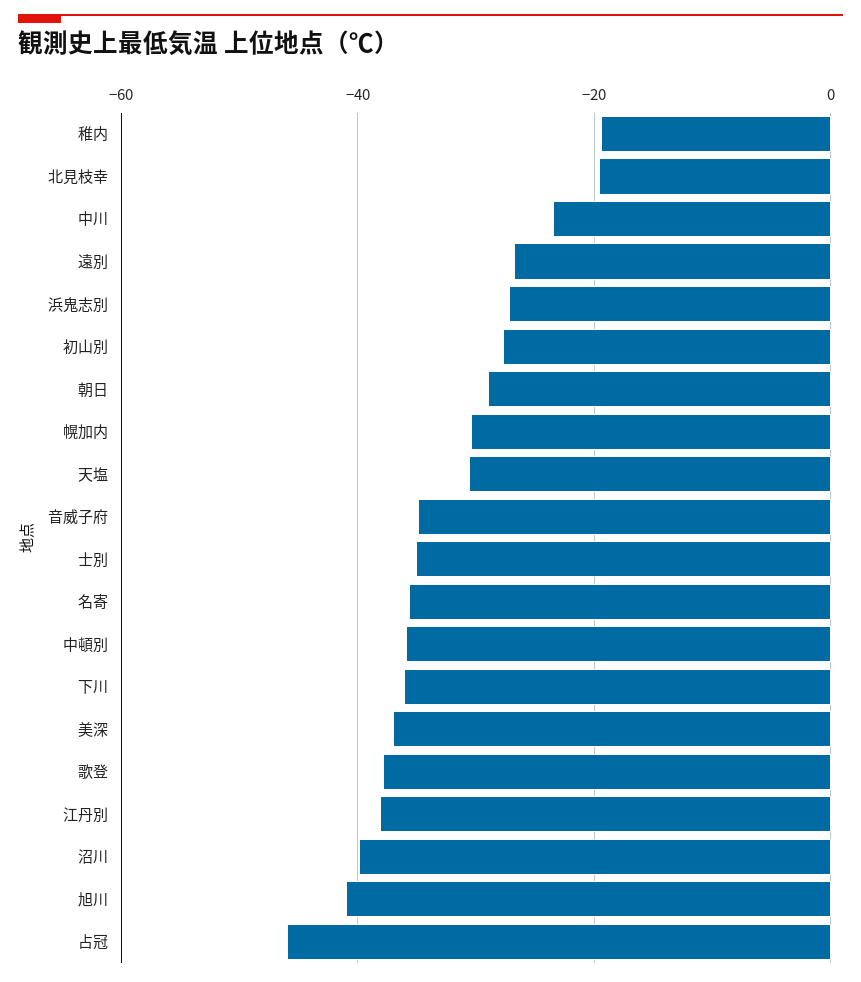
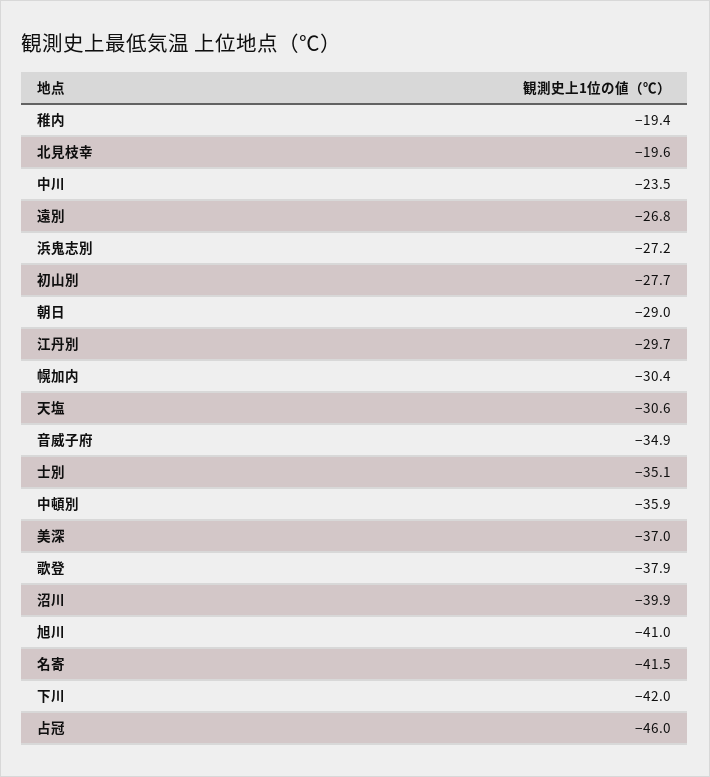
名寄: -36 -> -41.5
下川: -36 -> -42
江丹別: -38 -> -29.7

